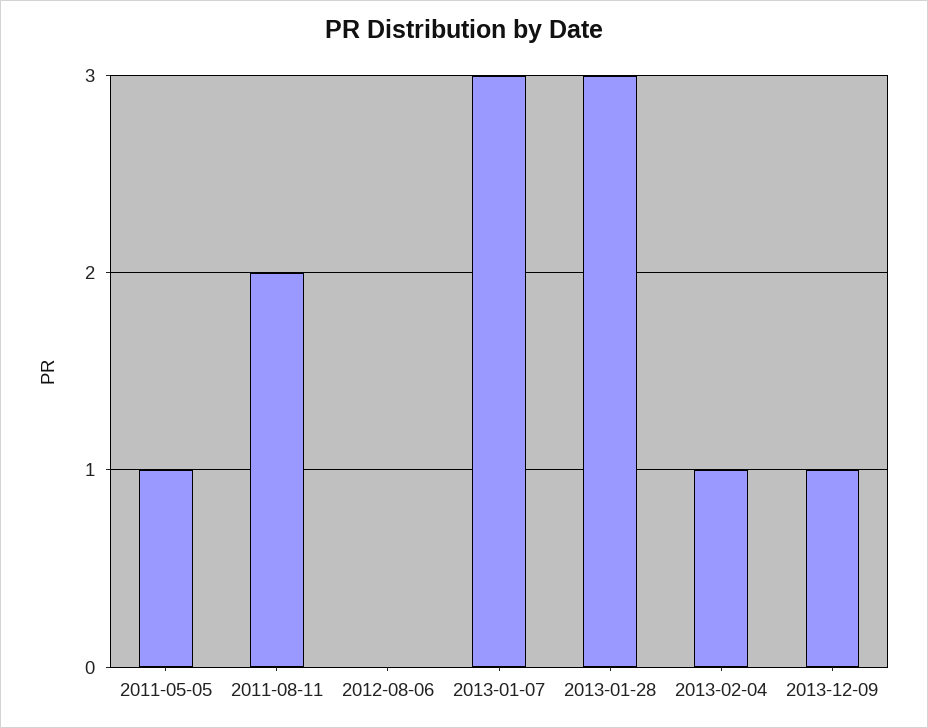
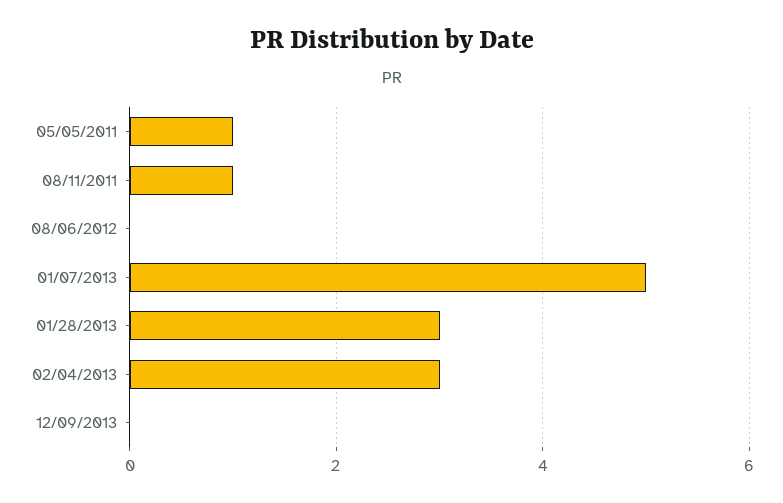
2011-08-11: 2 -> 1
2013-01-07: 3 -> 5
2013-02-04: 1 -> 3
2013-12-09: 1 -> 0

